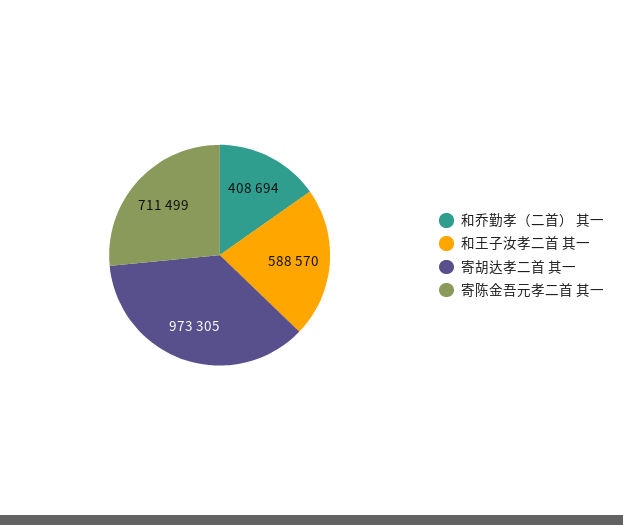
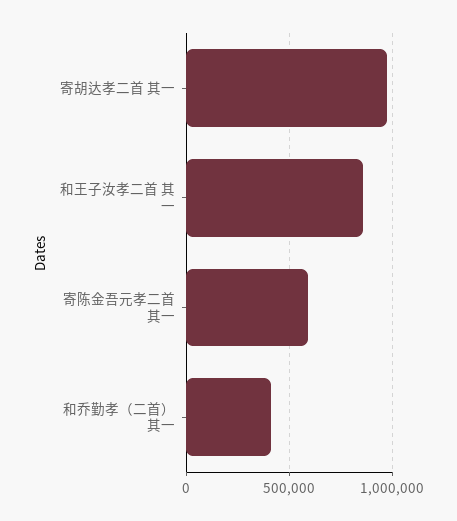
和王子汝孝二首 其一: 588570 -> 850000
寄陈金吾元孝二首 其一: 711499 -> 600000

